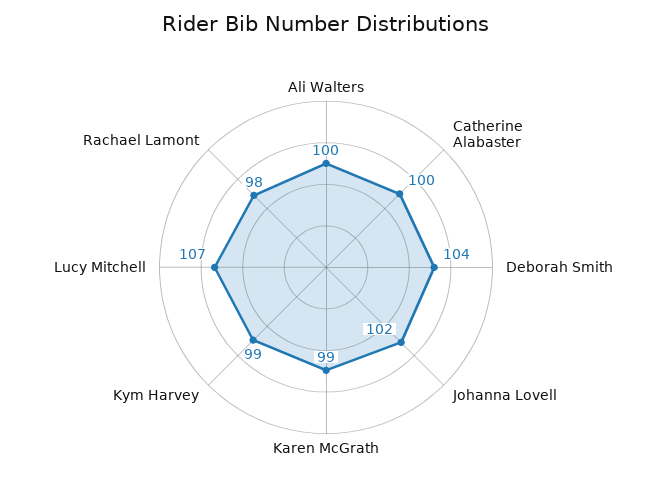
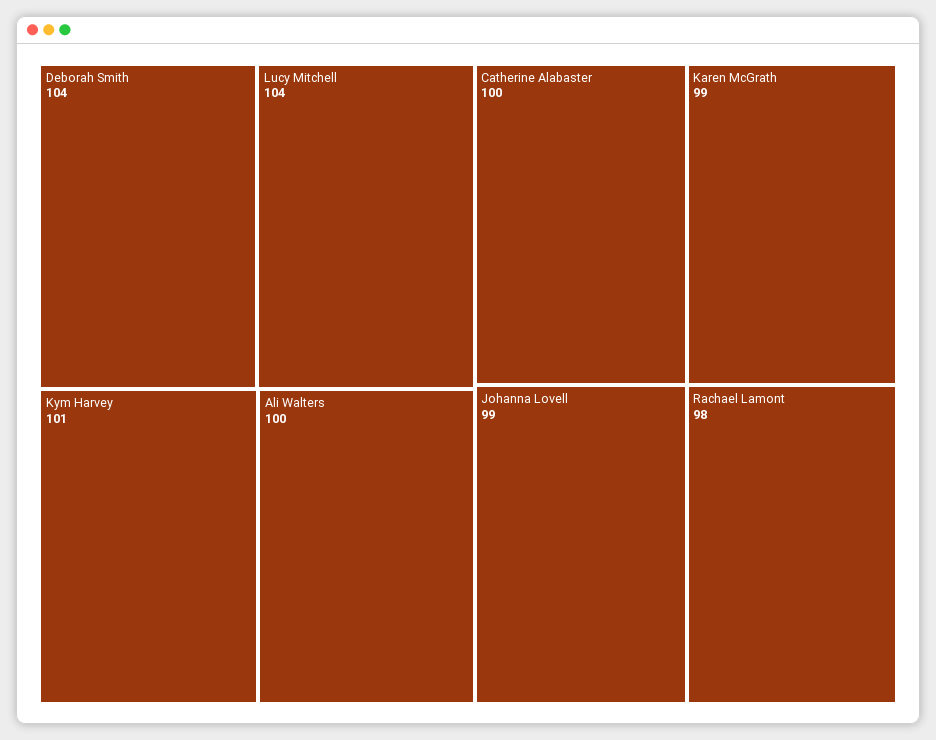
Johanna Lovell: 102 -> 99
Kym Harvey: 99 -> 101
Lucy Mitchell: 107 -> 104

